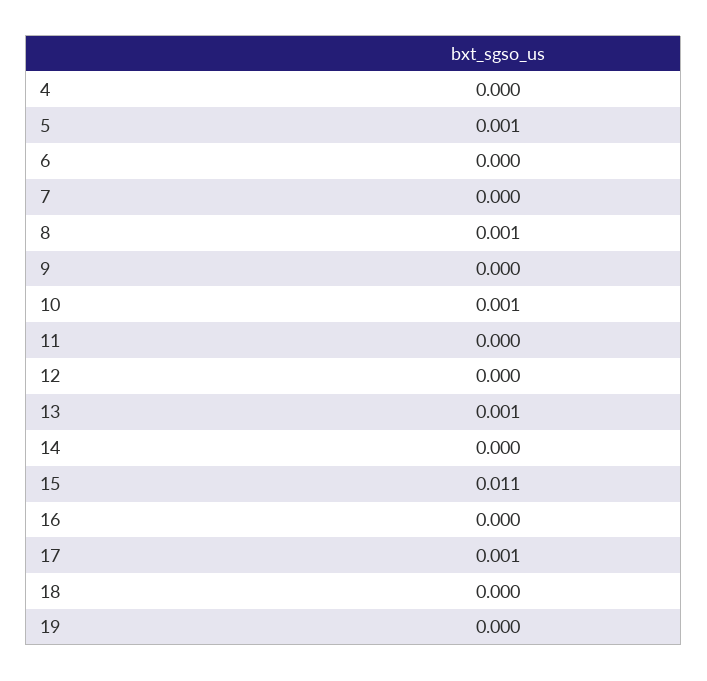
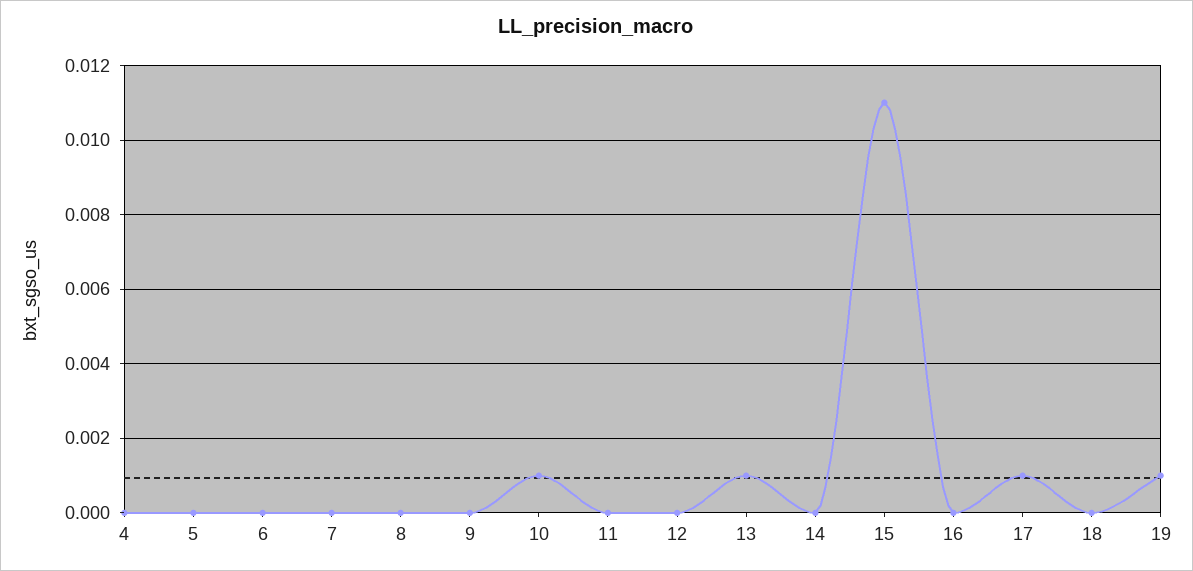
5: 0.001 -> 0
8: 0.001 -> 0
19: 0 -> 0.001

